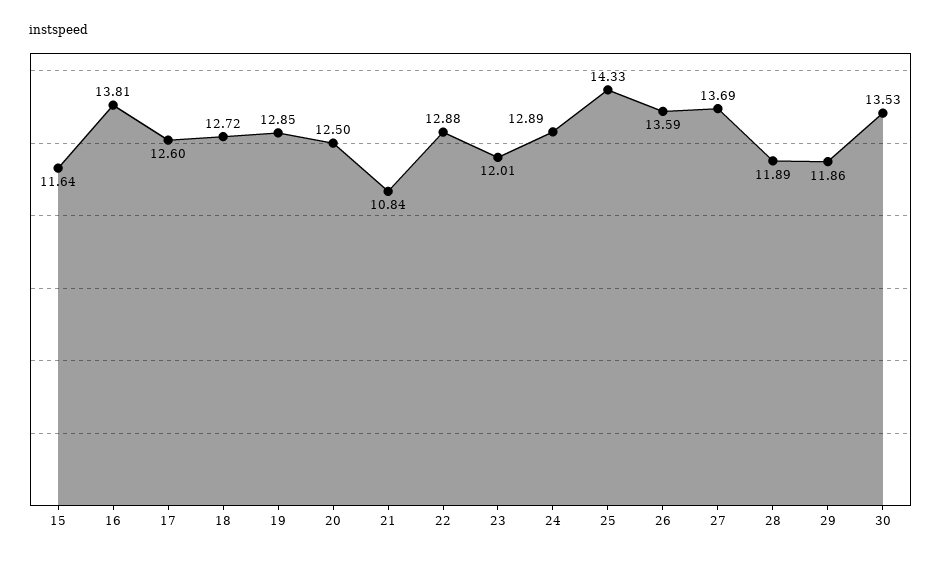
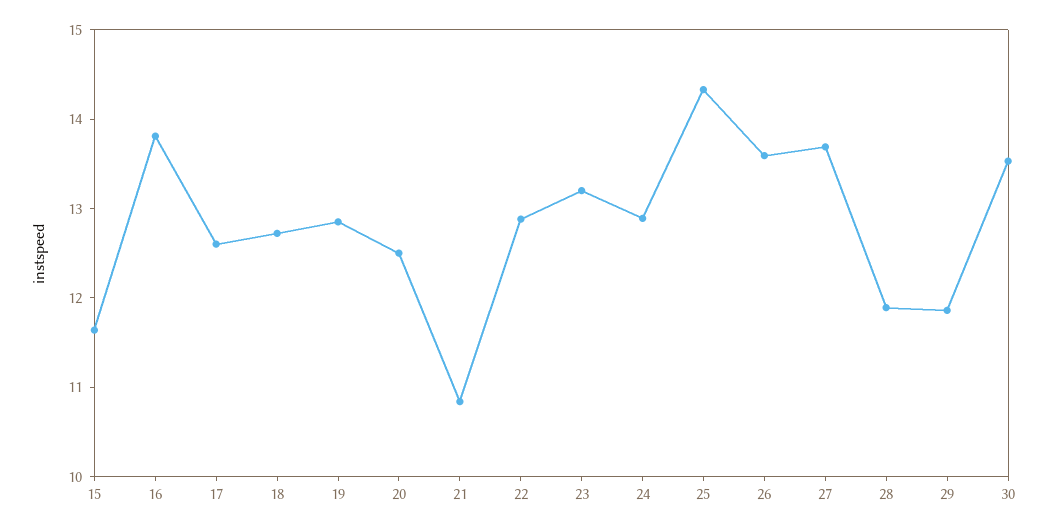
23: 12.01 -> 13.2

